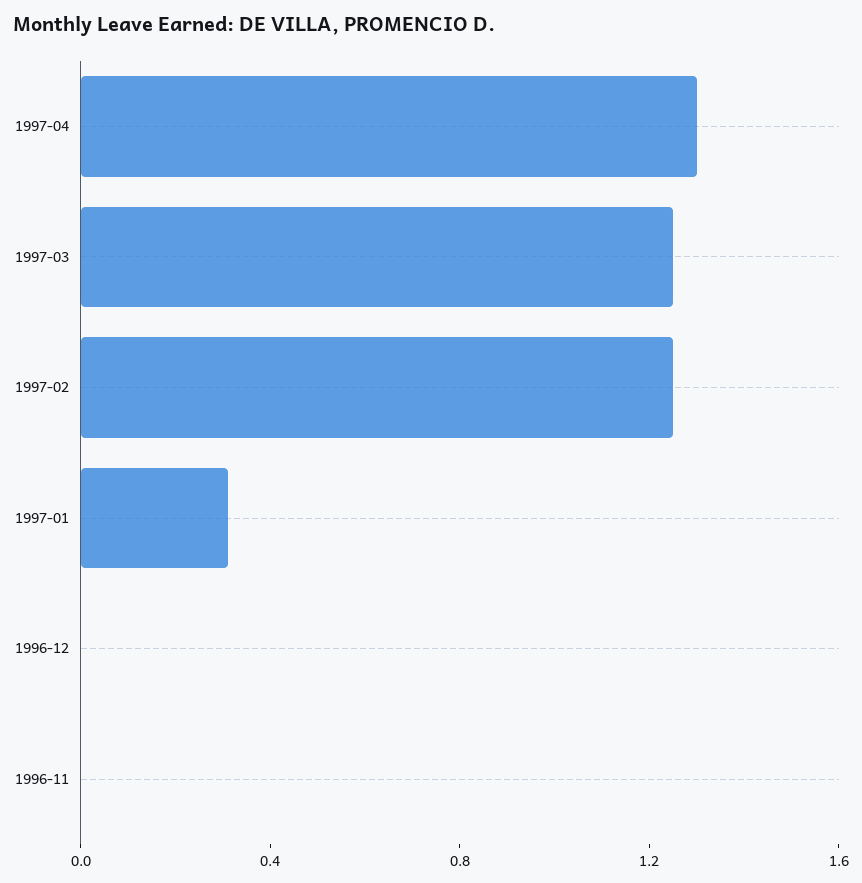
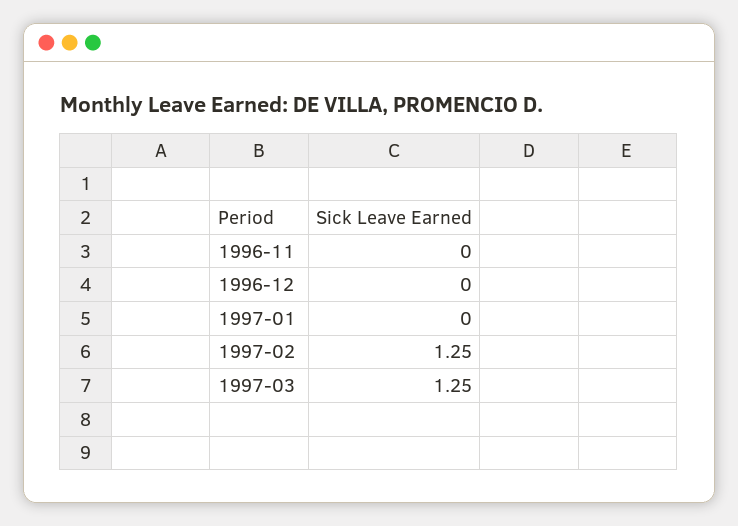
1997-04: 1.3 -> none
1997-01: 0.3 -> 0

